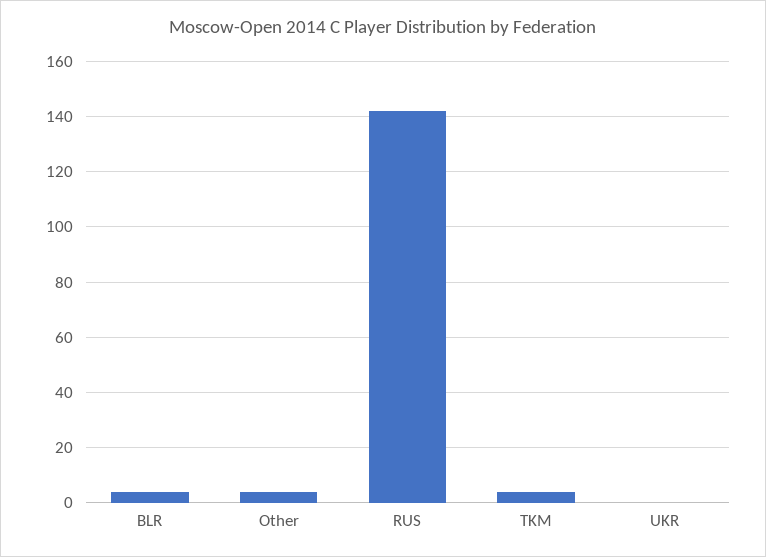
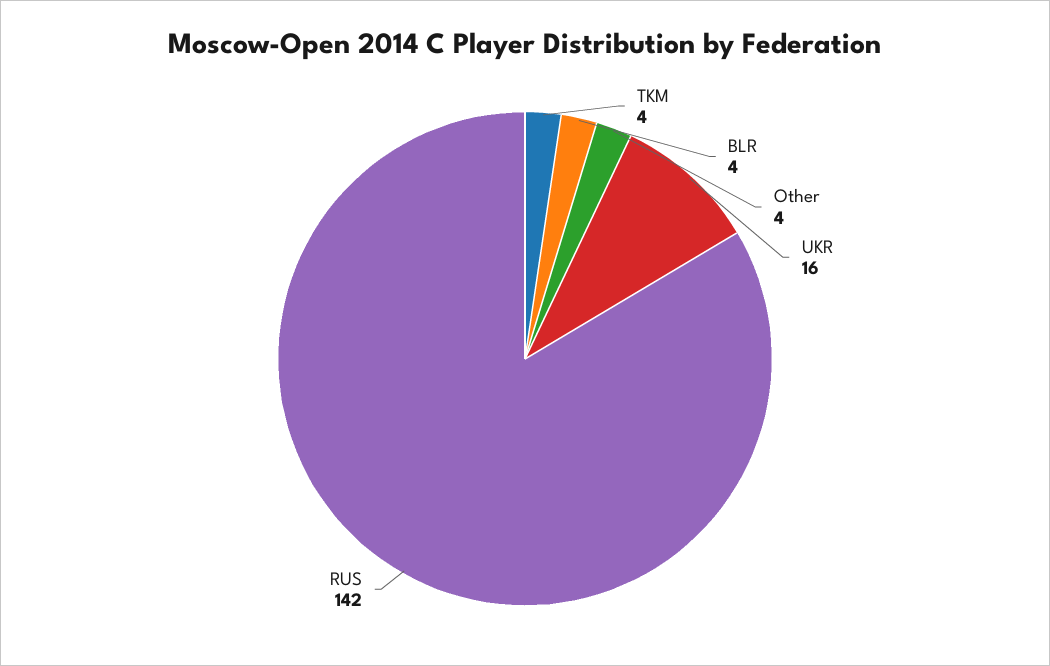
UKR: 0 -> 16

